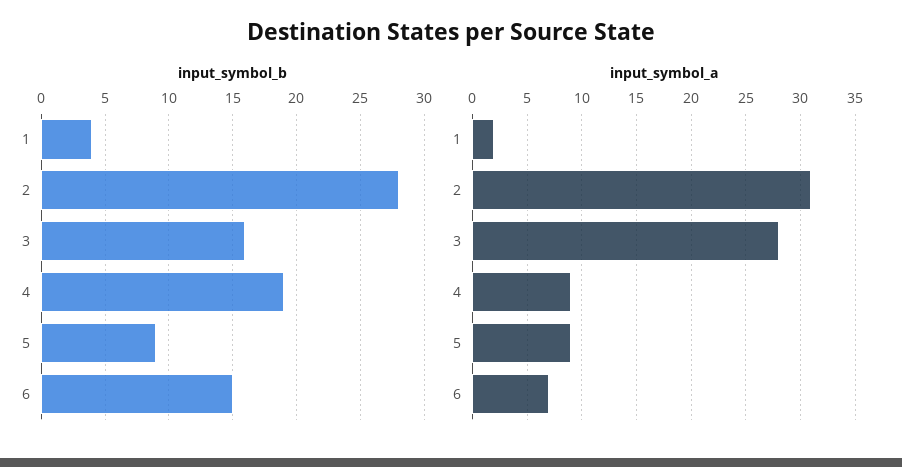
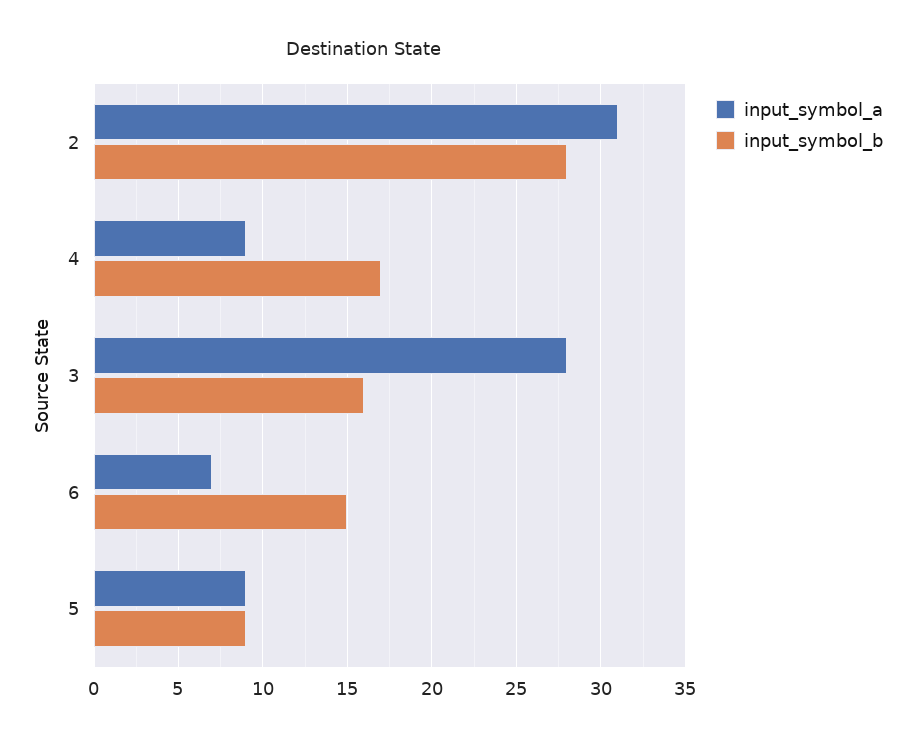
input_symbol_b, 1: 4 -> none
input_symbol_b, 4: 19 -> 17
input_symbol_a, 1: 2 -> none

